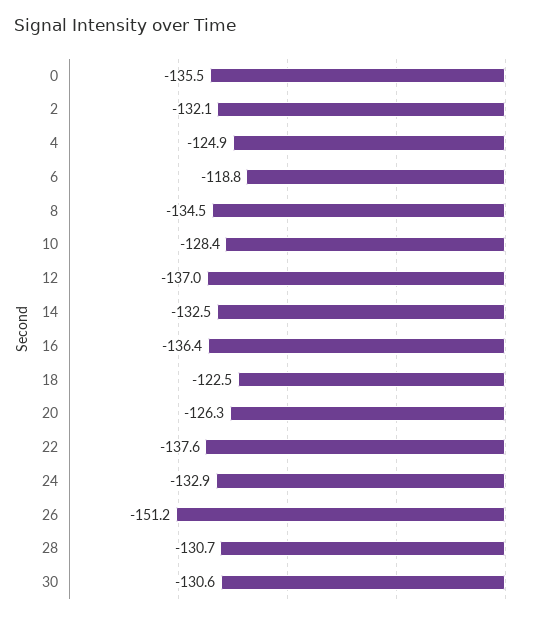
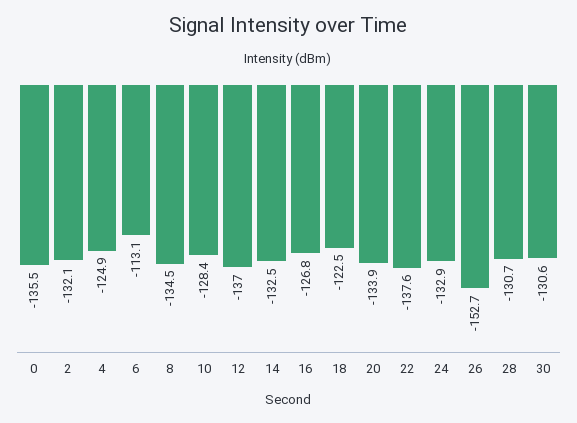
6: -118.8 -> -113.1
16: -136.4 -> -126.8
20: -126.3 -> -133.9
26: -151.2 -> -152.7

